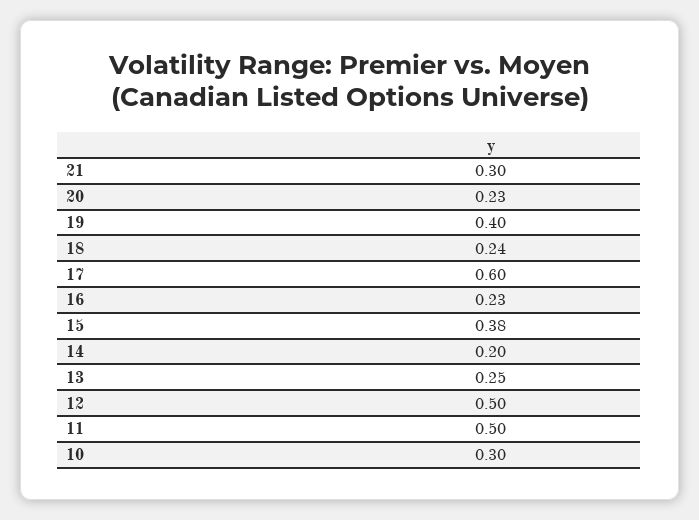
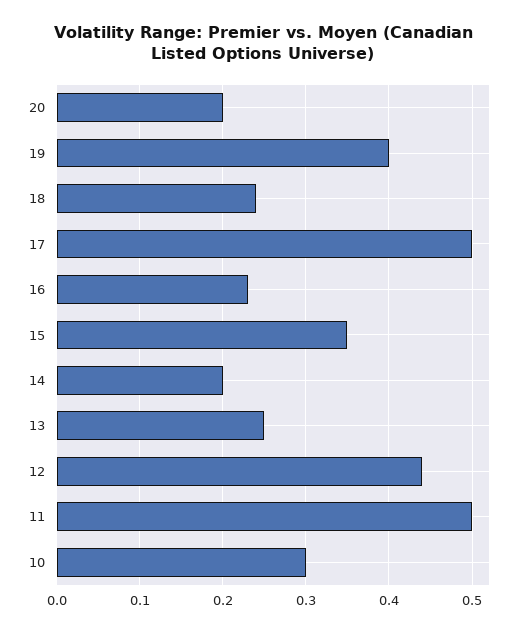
21: 0.3 -> none
20: 0.23 -> 0.2
17: 0.6 -> 0.5
15: 0.38 -> 0.35
12: 0.5 -> 0.44

